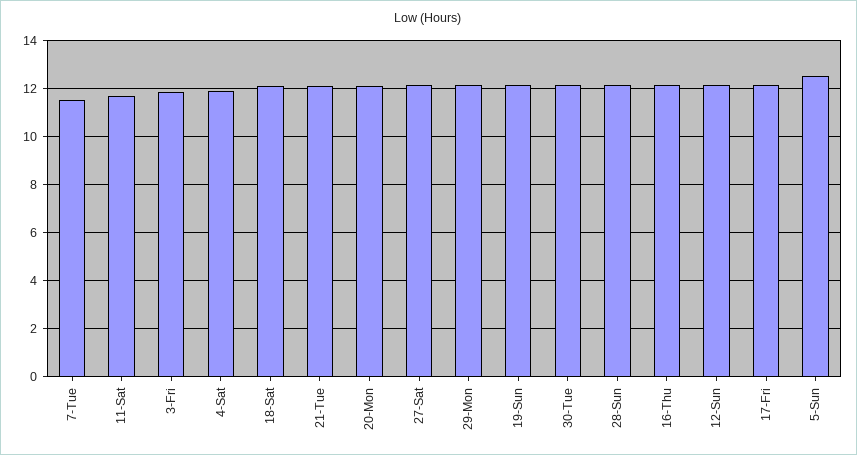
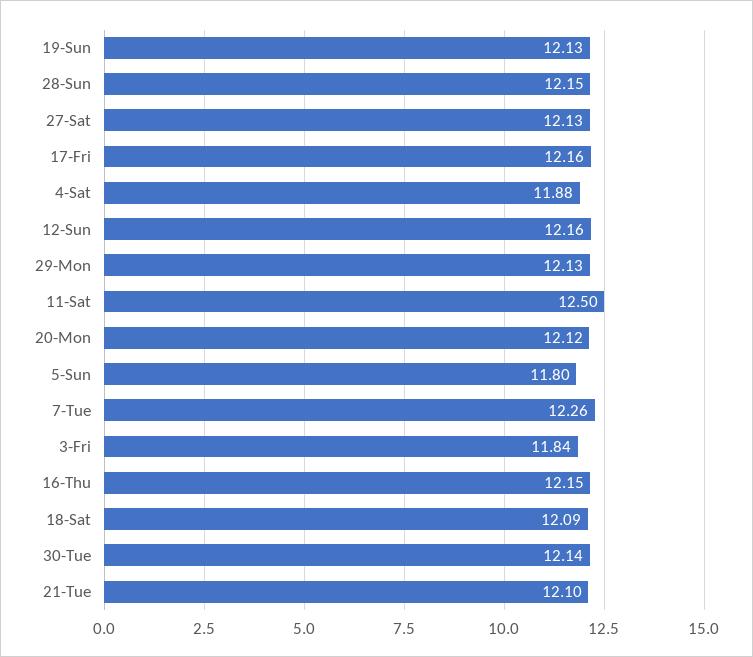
7-Tue: 11.5 -> 12.26
11-Sat: 11.75 -> 12.5
5-Sun: 12.5 -> 11.8

